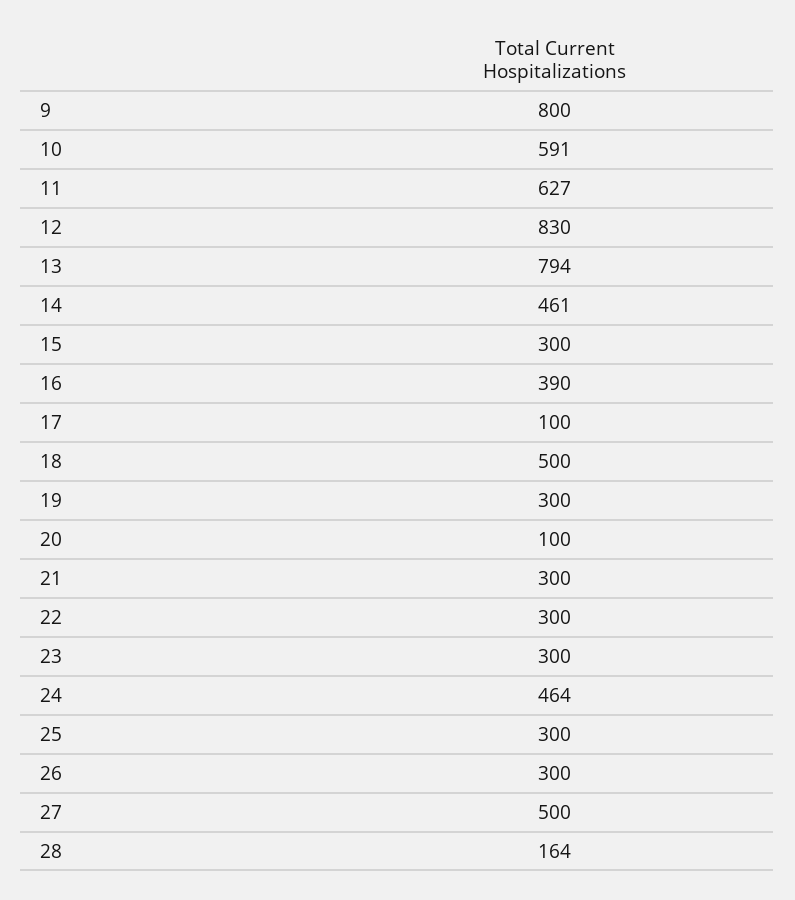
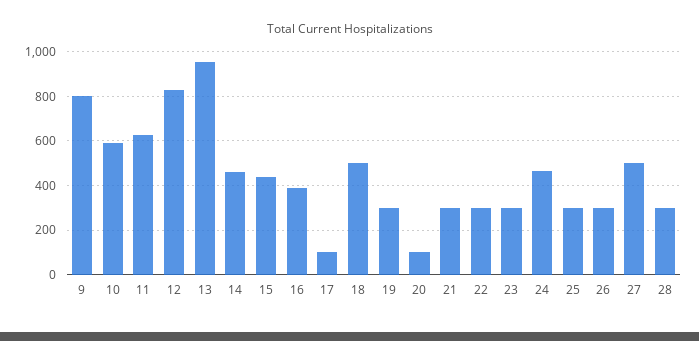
13: 794 -> 950
15: 300 -> 450
28: 164 -> 300

